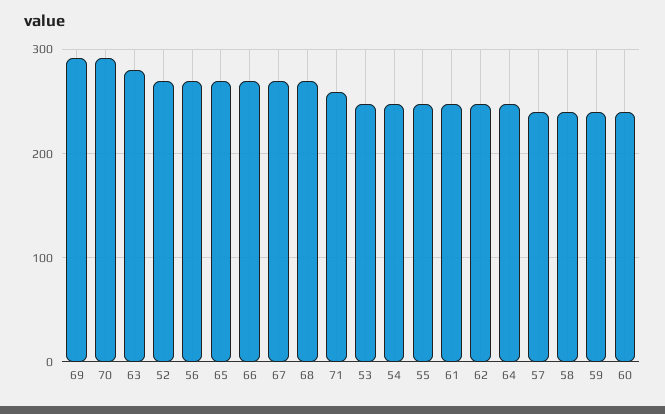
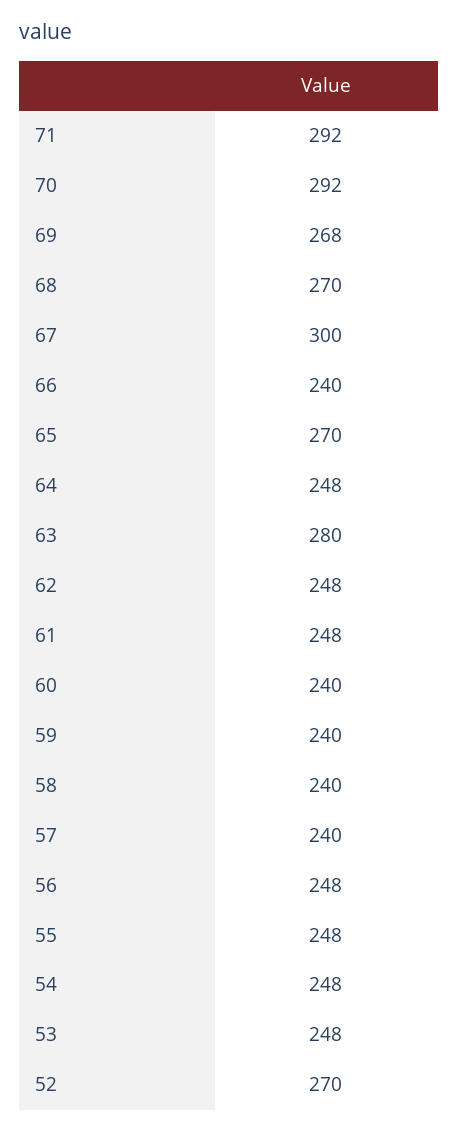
69: 290 -> 268
56: 270 -> 248
66: 270 -> 240
67: 270 -> 300
71: 260 -> 292

